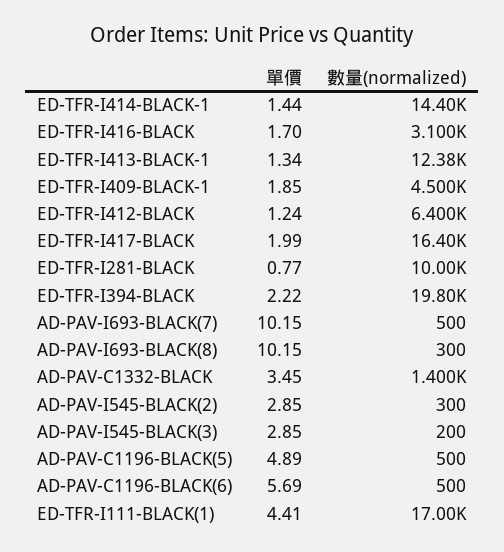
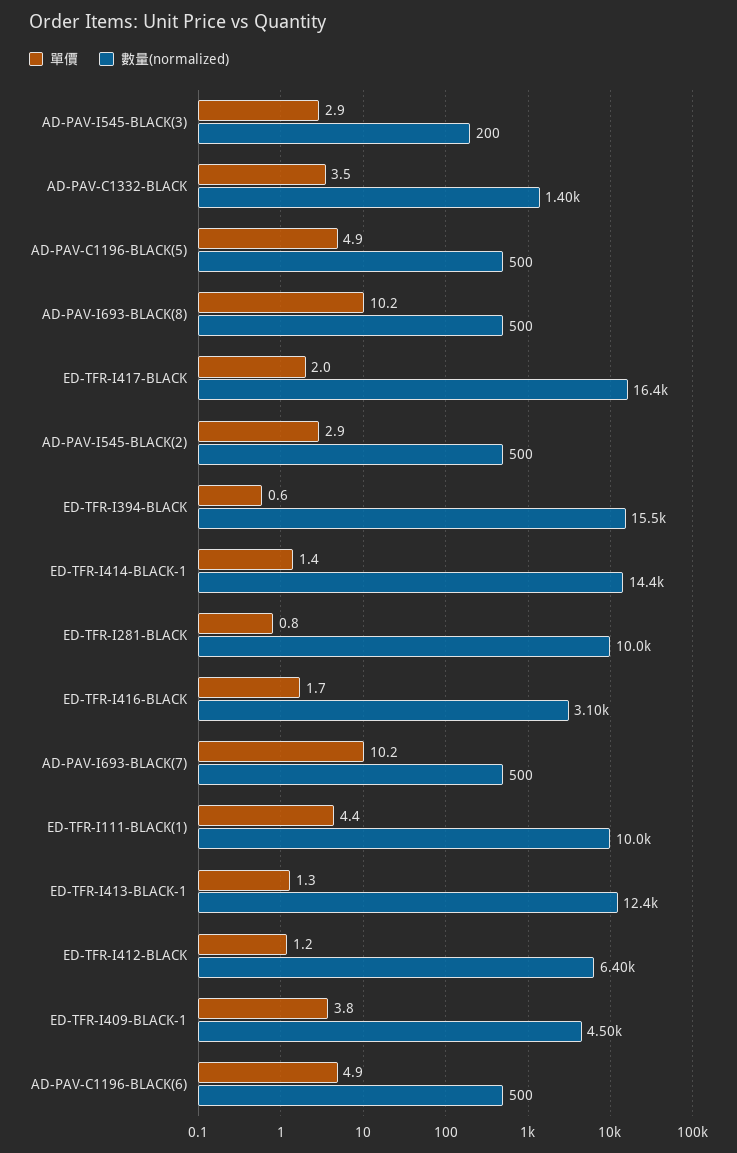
單價, ED-TFR-I409-BLACK-1: 1.85 -> 3.8
單價, ED-TFR-I394-BLACK: 2.22 -> 0.6
數量(normalized), ED-TFR-I394-BLACK: 19800 -> 15500
數量(normalized), AD-PAV-I693-BLACK(8): 300 -> 500
數量(normalized), AD-PAV-I545-BLACK(2): 300 -> 500
單價, AD-PAV-C1196-BLACK(6): 5.69 -> 4.9
數量(normalized), ED-TFR-I111-BLACK(1): 17000 -> 10000

